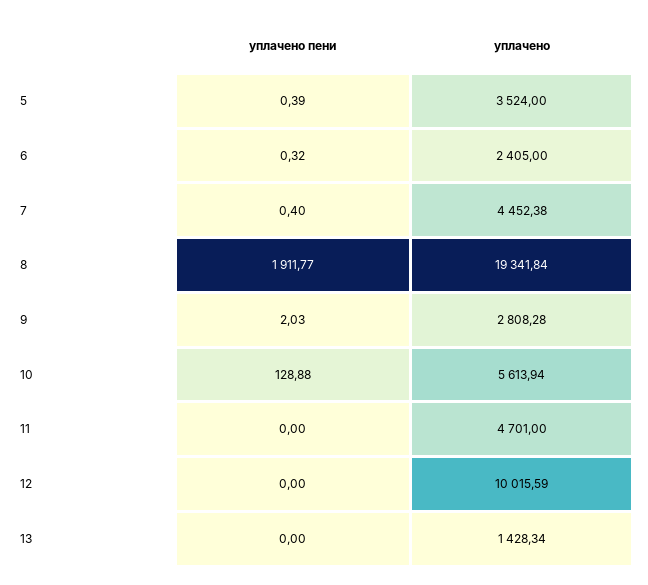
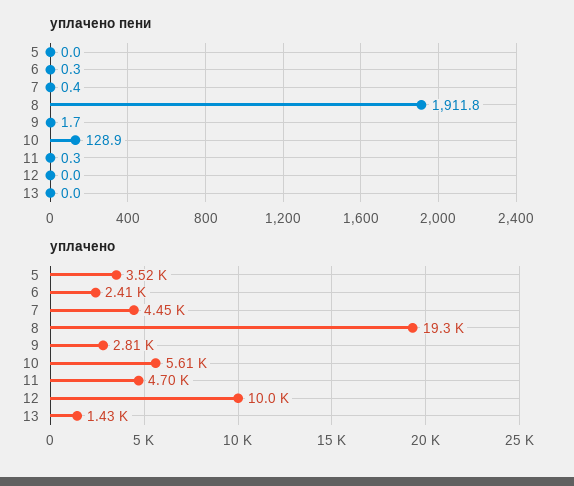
уплачено пени, 5: 0.39 -> 0
уплачено пени, 9: 2.03 -> 1.7
уплачено пени, 11: 0 -> 0.3

